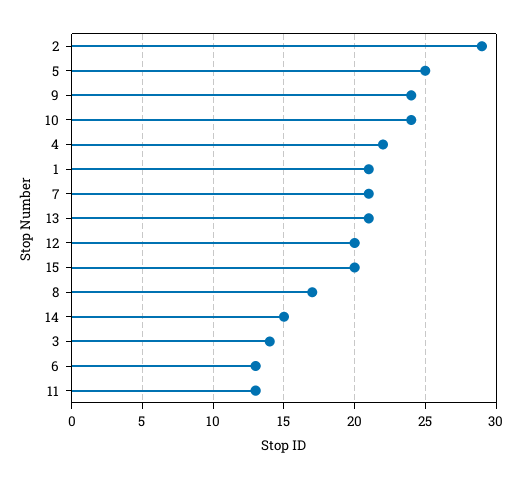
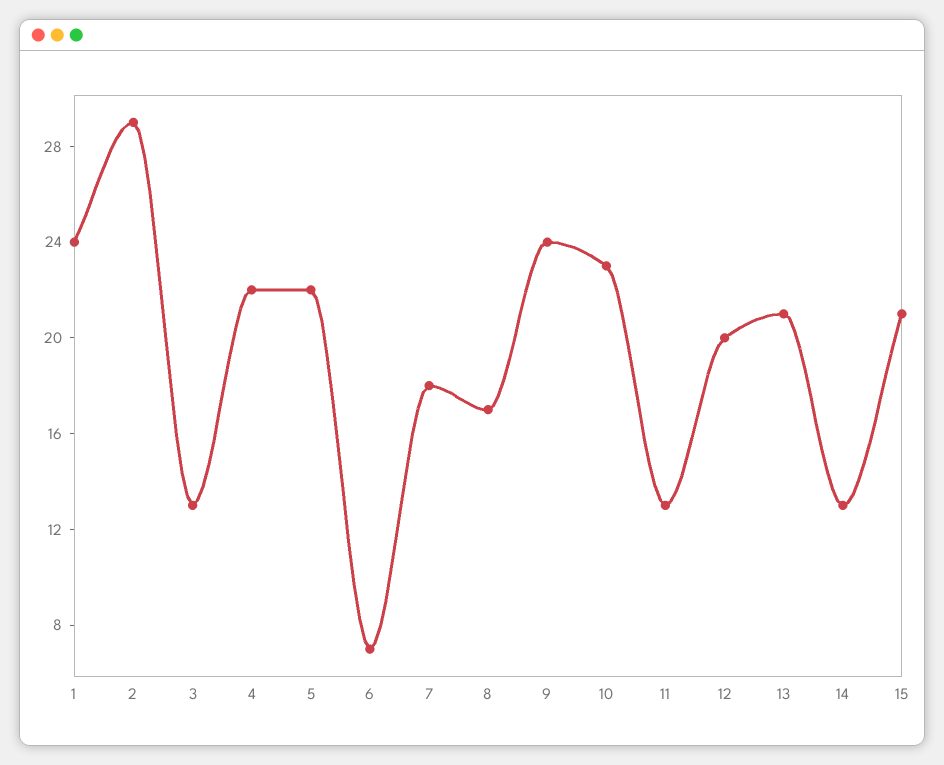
5: 25 -> 22
10: 24 -> 23
1: 21 -> 24
7: 21 -> 18
15: 20 -> 21
14: 15 -> 13
3: 14 -> 13
6: 13 -> 7

